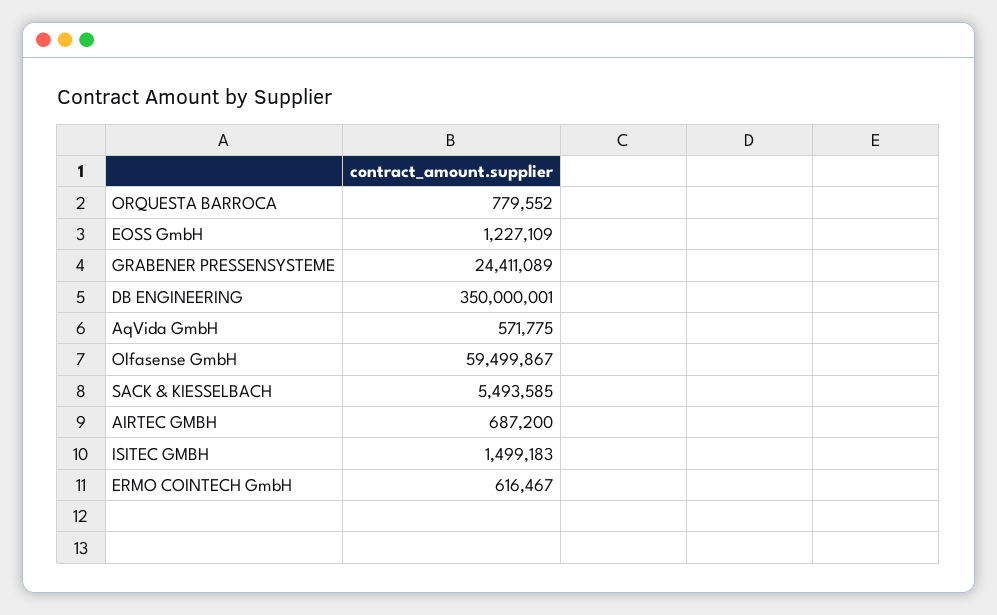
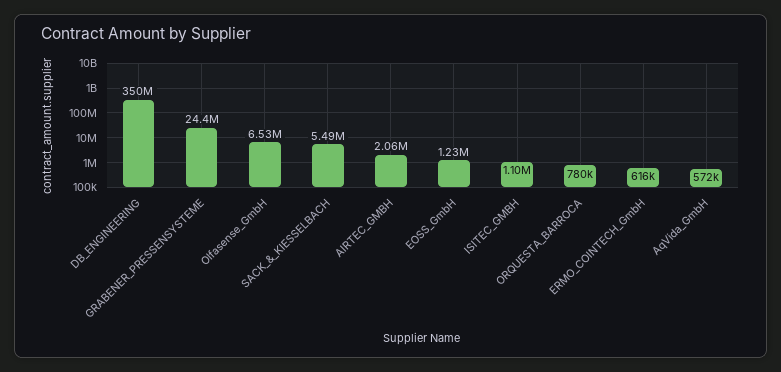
Olfasense GmbH: 59499867 -> 6530000
AIRTEC GMBH: 687200 -> 2060000
ISITEC GMBH: 1499183 -> 1100000

